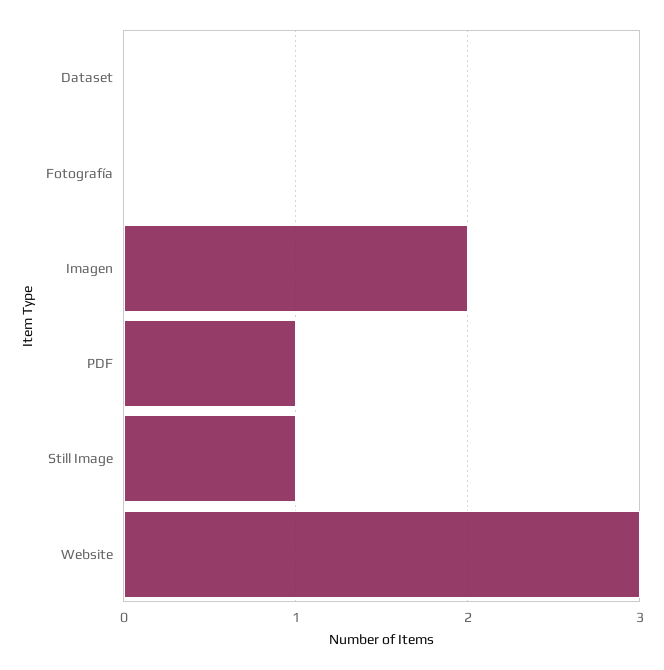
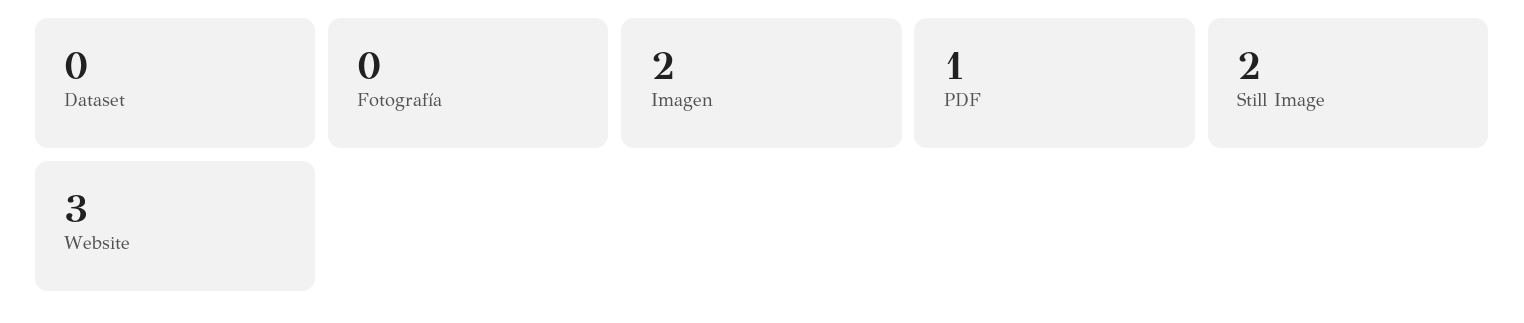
Still Image: 1 -> 2

